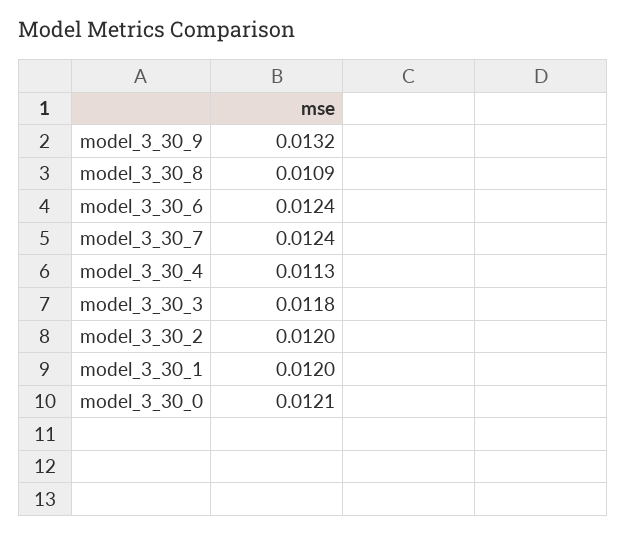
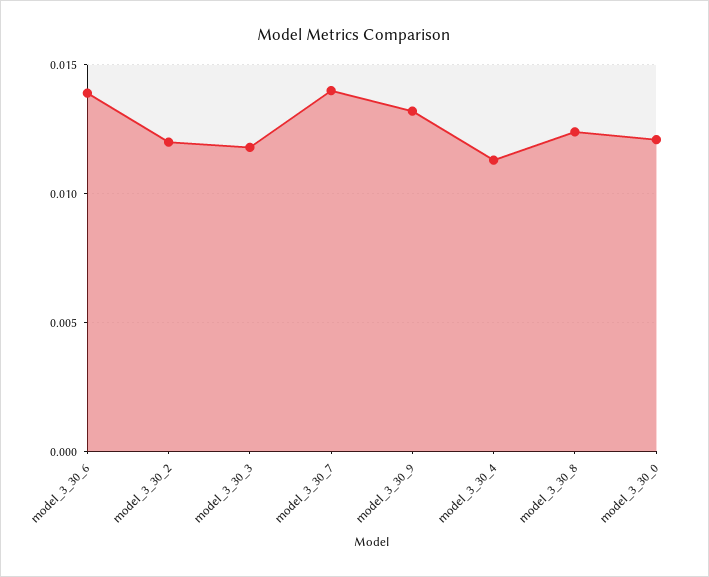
model_3_30_8: 0.0109 -> 0.0125
model_3_30_6: 0.0124 -> 0.014
model_3_30_7: 0.0124 -> 0.014
model_3_30_1: 0.012 -> none

